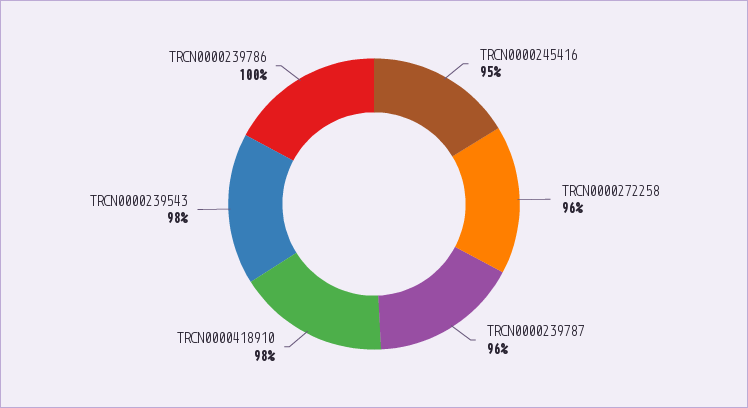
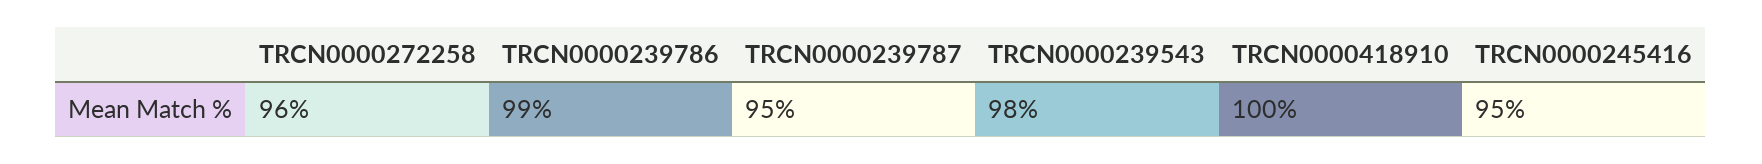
TRCN0000239787: 96 -> 95
TRCN0000418910: 98 -> 100
TRCN0000239786: 100 -> 99

